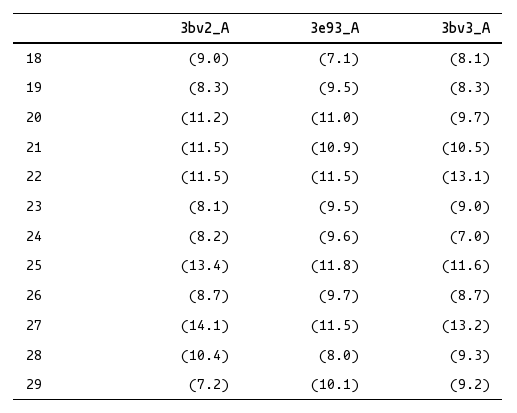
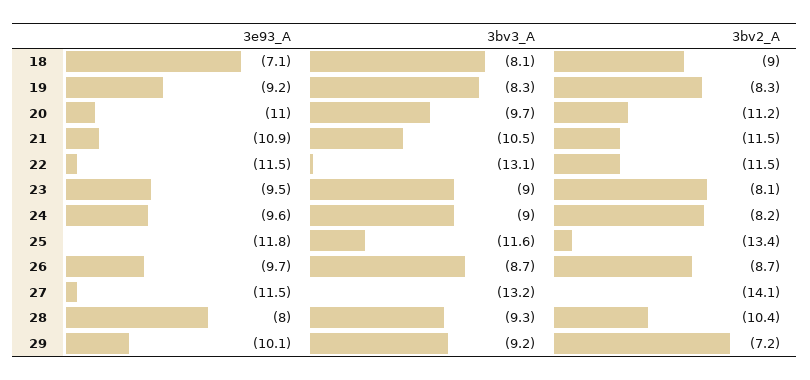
3e93_A, 19: -9.5 -> -9.2
3bv3_A, 24: -7 -> -9

